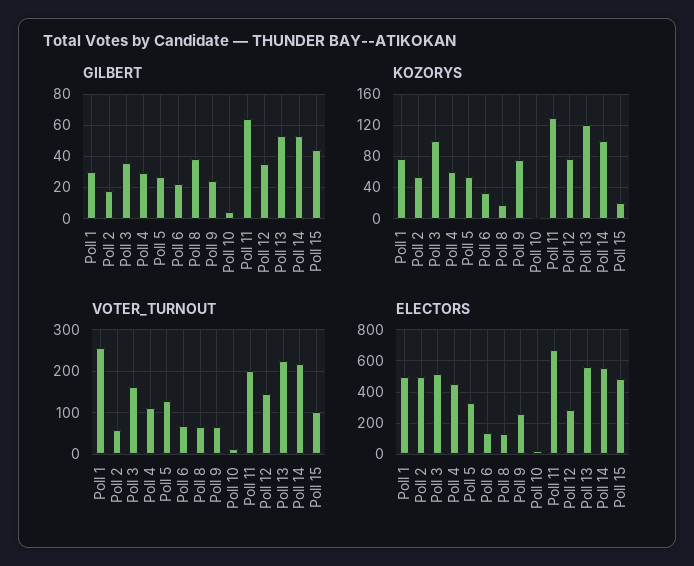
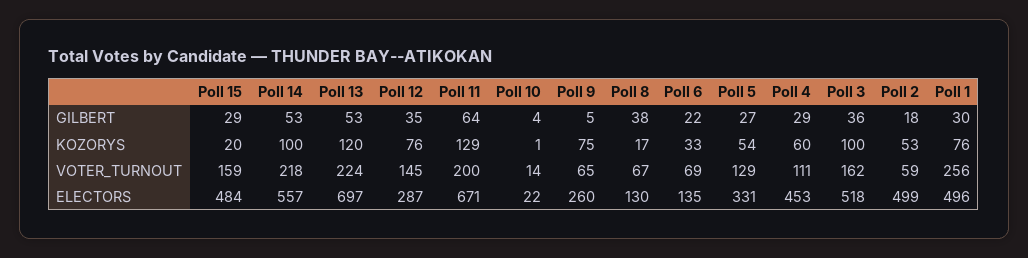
GILBERT, Poll 9: 25 -> 5
GILBERT, Poll 15: 45 -> 29
VOTER_TURNOUT, Poll 15: 100 -> 159
ELECTORS, Poll 13: 550 -> 697

